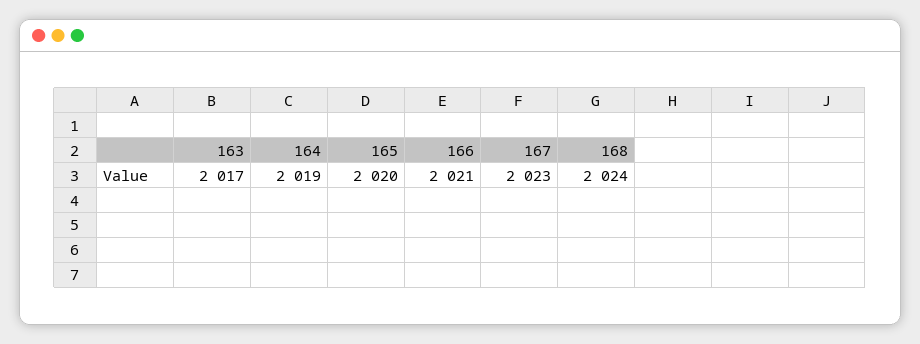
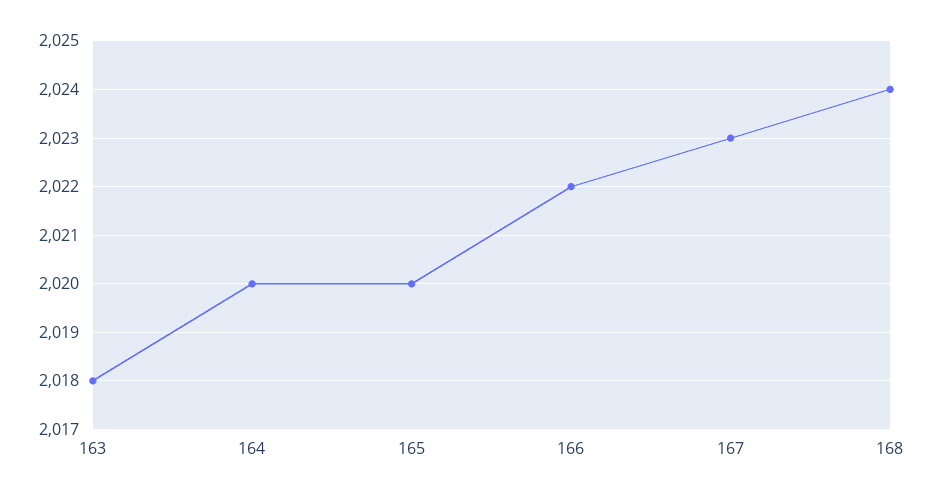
163: 2017 -> 2018
164: 2019 -> 2020
166: 2021 -> 2022

